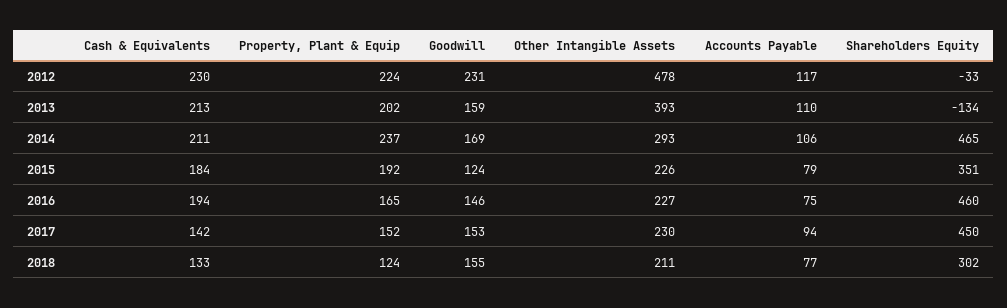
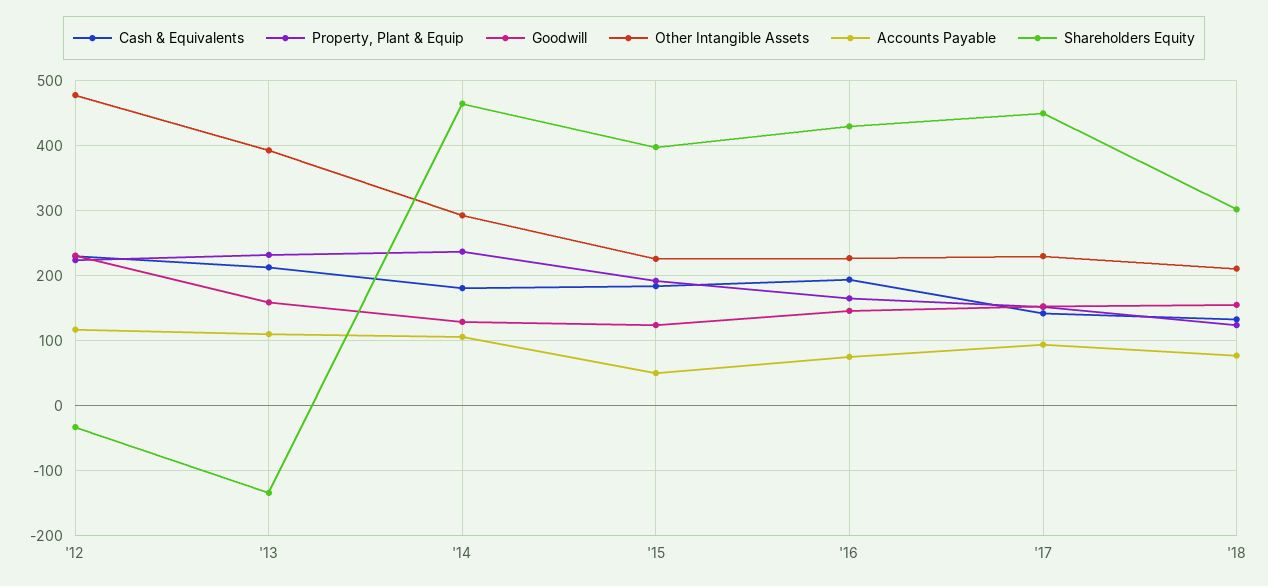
Property, Plant & Equip, 2013: 202 -> 230
Cash & Equivalents, 2014: 211 -> 180
Goodwill, 2014: 169 -> 130
Accounts Payable, 2015: 79 -> 50
Shareholders Equity, 2015: 351 -> 400
Shareholders Equity, 2016: 460 -> 430

